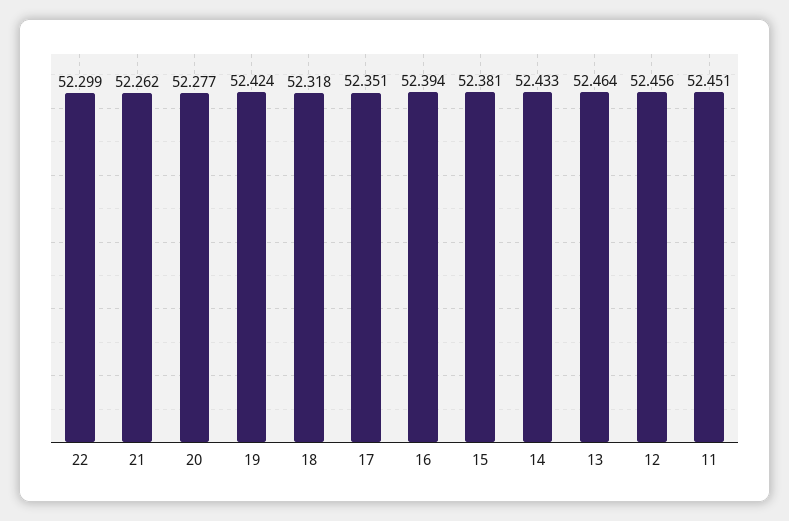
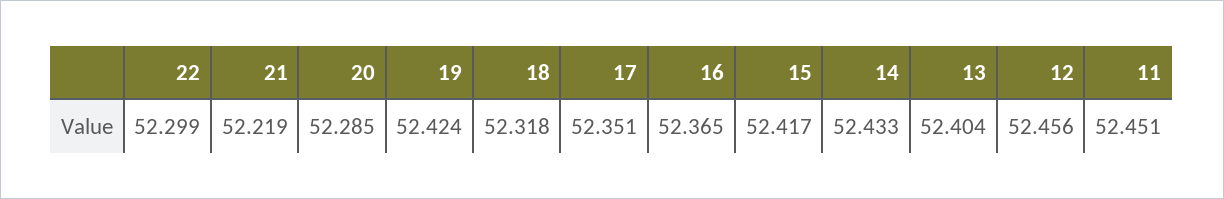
21: 52.262 -> 52.219
20: 52.277 -> 52.285
16: 52.394 -> 52.365
15: 52.381 -> 52.417
13: 52.464 -> 52.404

